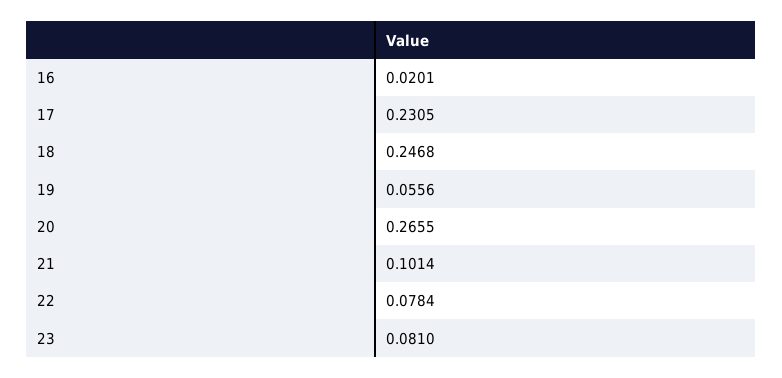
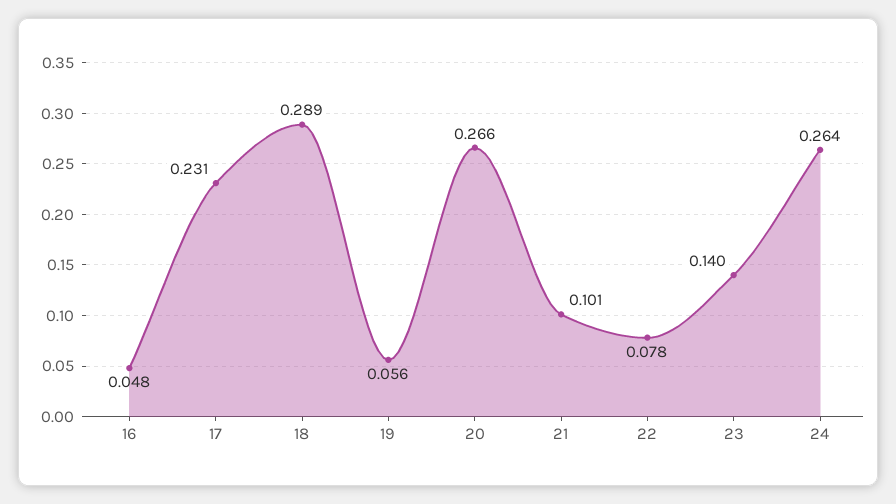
16: 0.0201 -> 0.048
18: 0.2468 -> 0.289
23: 0.081 -> 0.14
24: none -> 0.264

